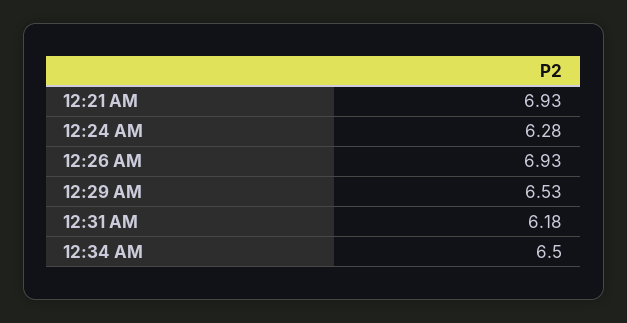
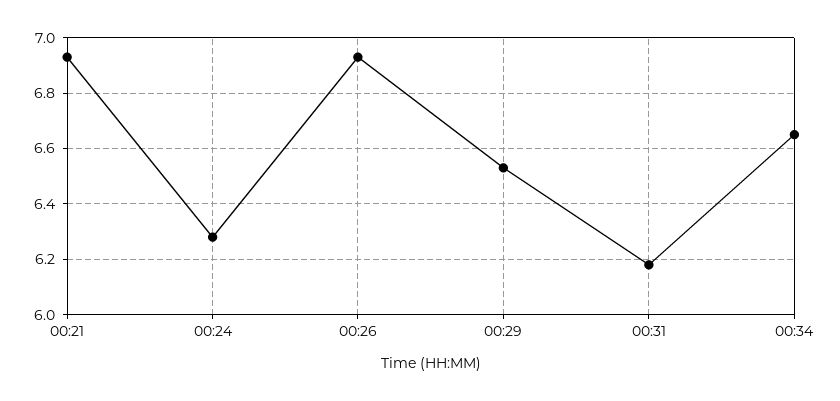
12:34 AM: 6.5 -> 6.65

